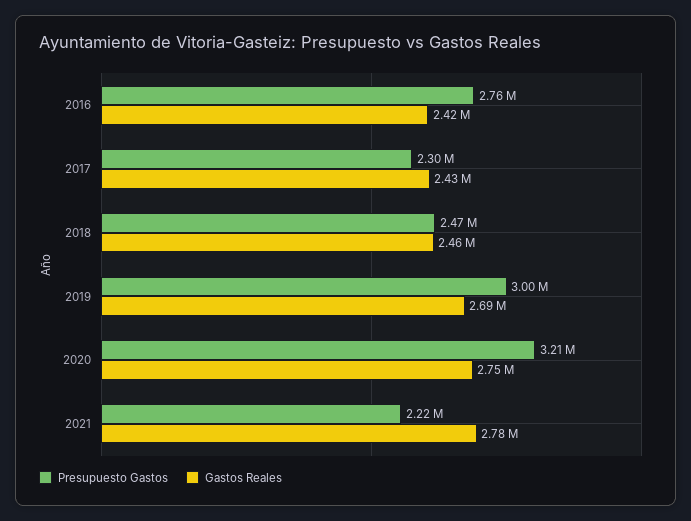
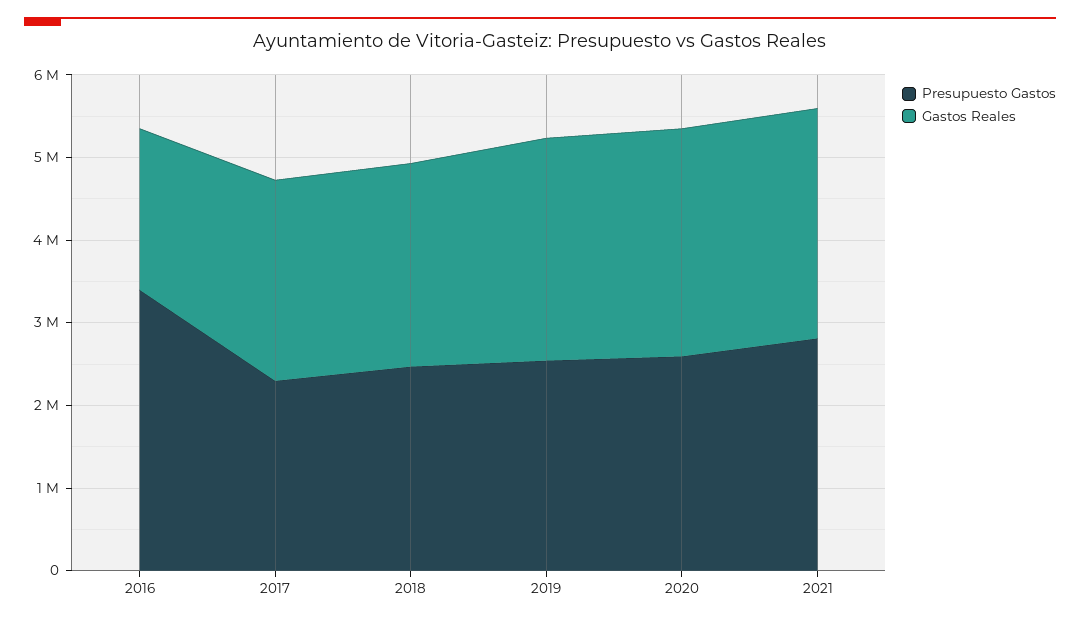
Presupuesto Gastos, 2016: 2760000 -> 3400000
Gastos Reales, 2016: 2420000 -> 2000000
Presupuesto Gastos, 2019: 3000000 -> 2600000
Presupuesto Gastos, 2020: 3210000 -> 2600000
Presupuesto Gastos, 2021: 2220000 -> 2800000

